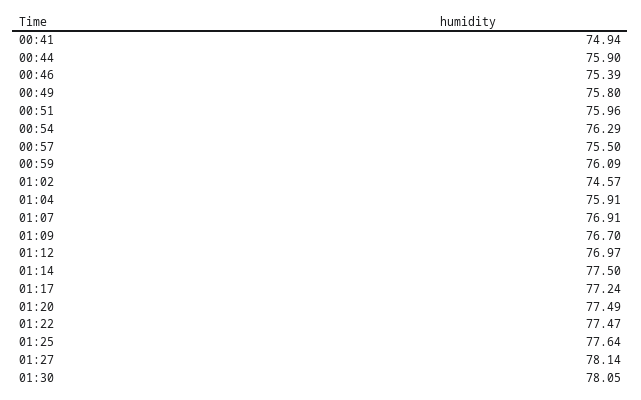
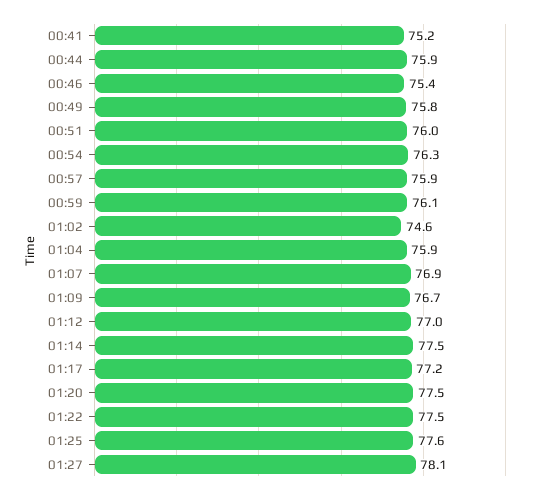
00:41: 74.94 -> 75.2
00:57: 75.5 -> 75.9
01:30: 78.05 -> none

